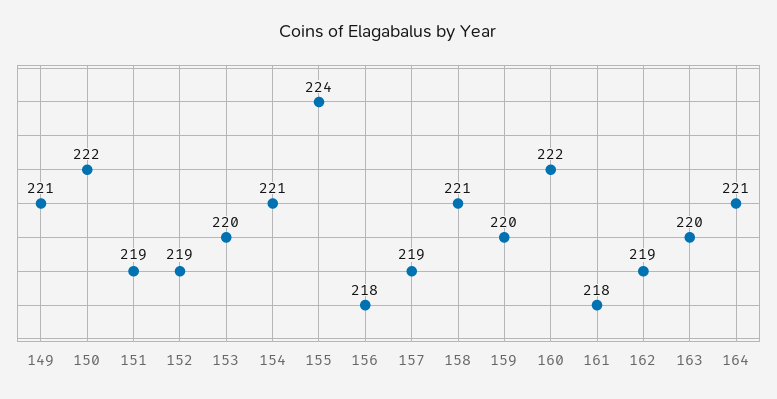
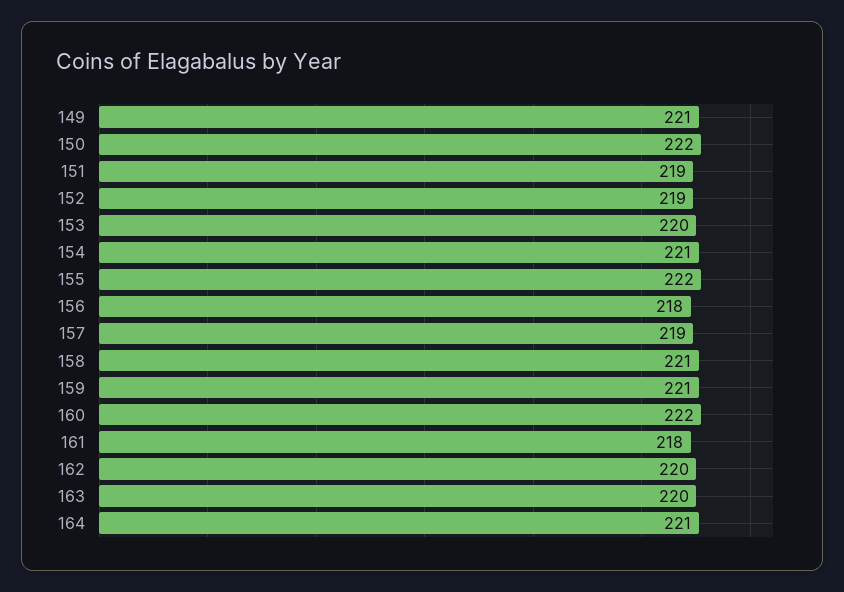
155: 224 -> 222
159: 220 -> 221
162: 219 -> 220

